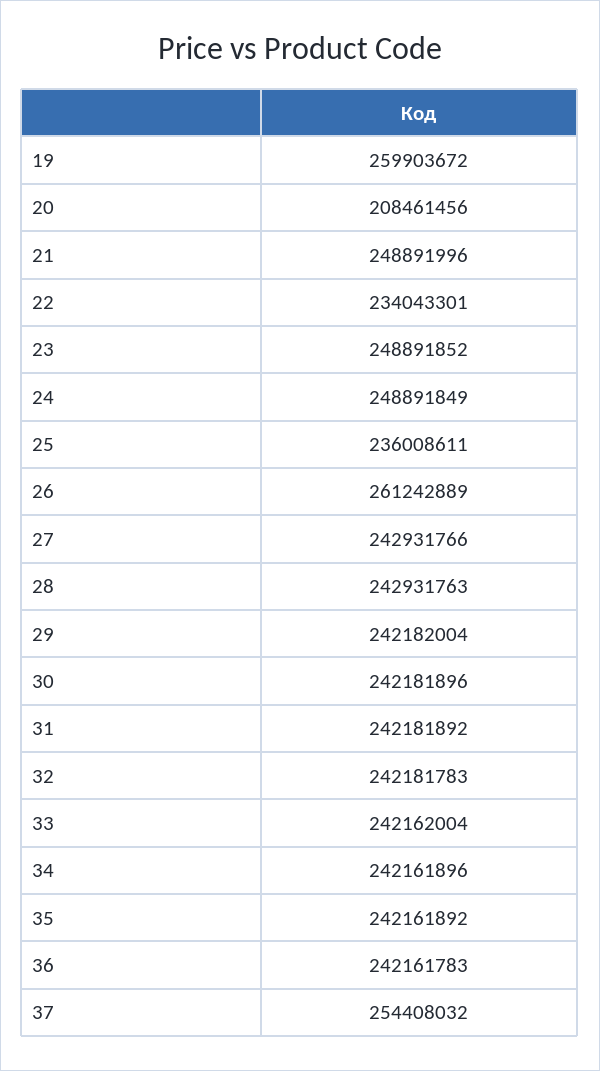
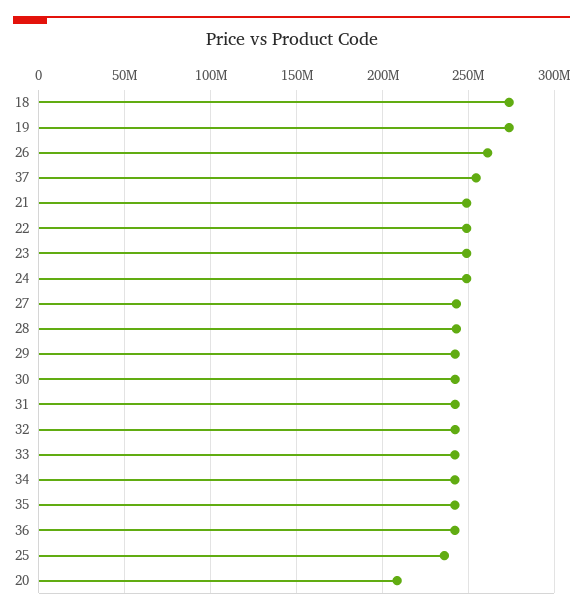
19: 259903672 -> 275000000
22: 234043301 -> 250000000
18: none -> 275000000

